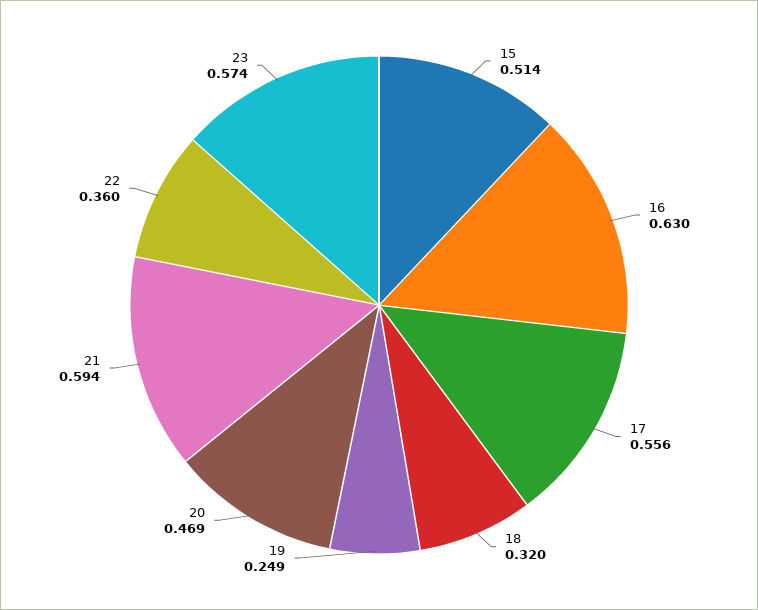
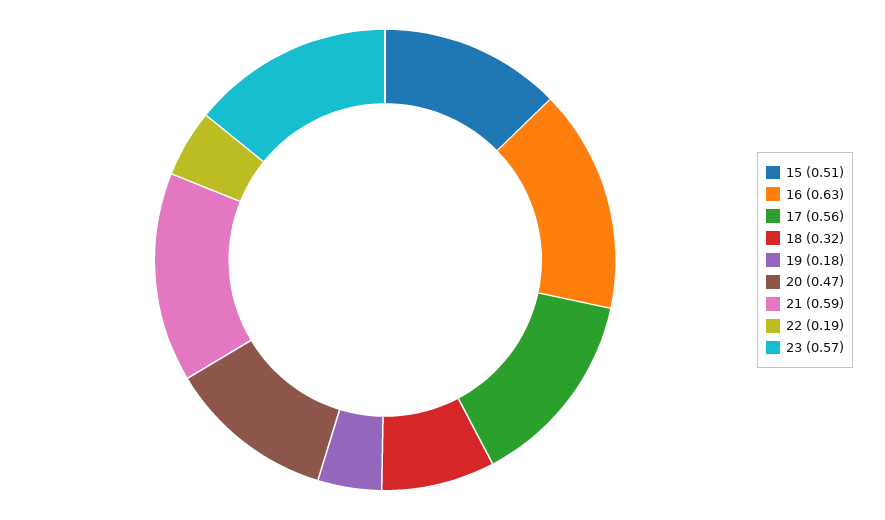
19: 0.249 -> 0.18
22: 0.36 -> 0.19

